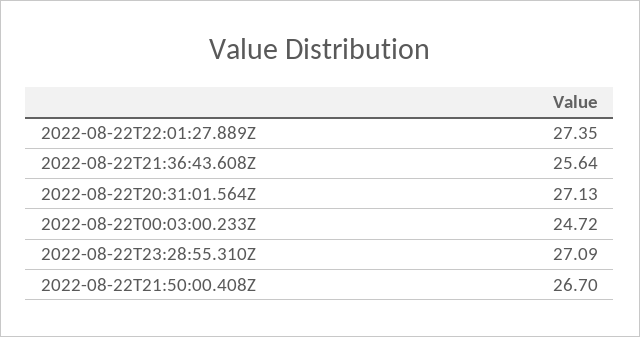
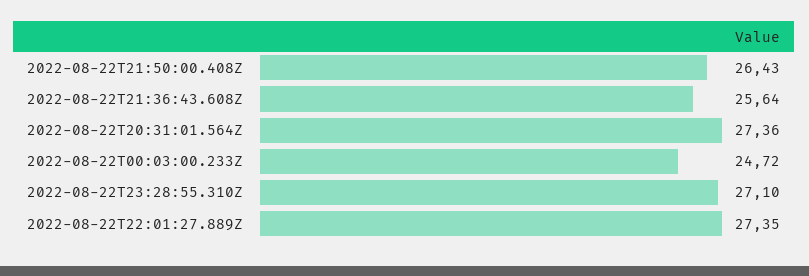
2022-08-22T20:31:01.564Z: 27.13 -> 27.36
2022-08-22T23:28:55.310Z: 27.09 -> 27.1
2022-08-22T21:50:00.408Z: 26.7 -> 26.43

